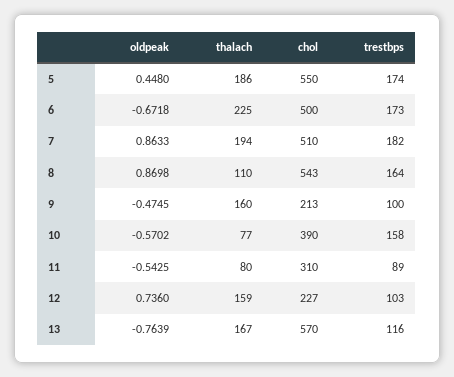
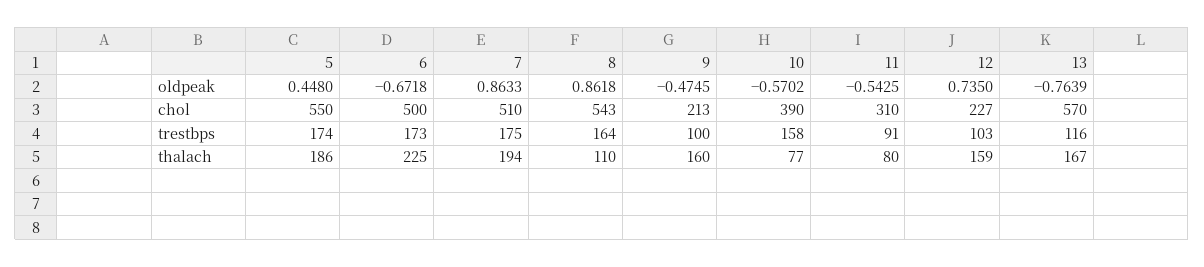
trestbps, 7: 182 -> 175
oldpeak, 8: 0.8698 -> 0.8618
trestbps, 11: 89 -> 91
oldpeak, 12: 0.736 -> 0.735

